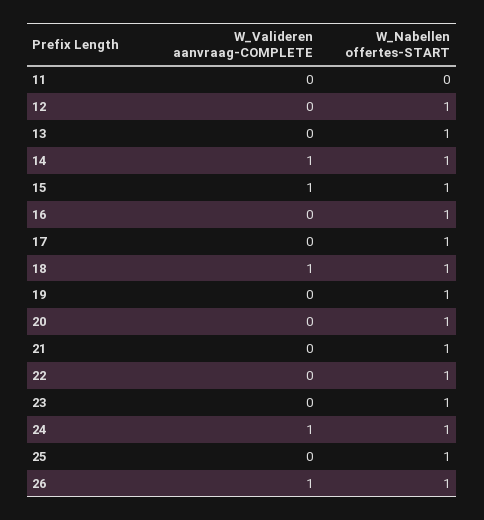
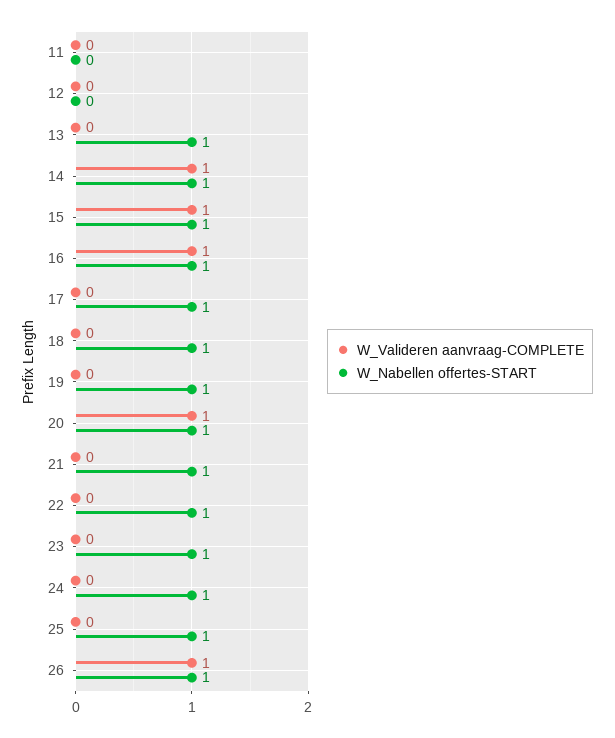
W_Nabellen offertes-START, 12: 1 -> 0
W_Valideren aanvraag-COMPLETE, 16: 0 -> 1
W_Valideren aanvraag-COMPLETE, 18: 1 -> 0
W_Valideren aanvraag-COMPLETE, 20: 0 -> 1
W_Valideren aanvraag-COMPLETE, 24: 1 -> 0

